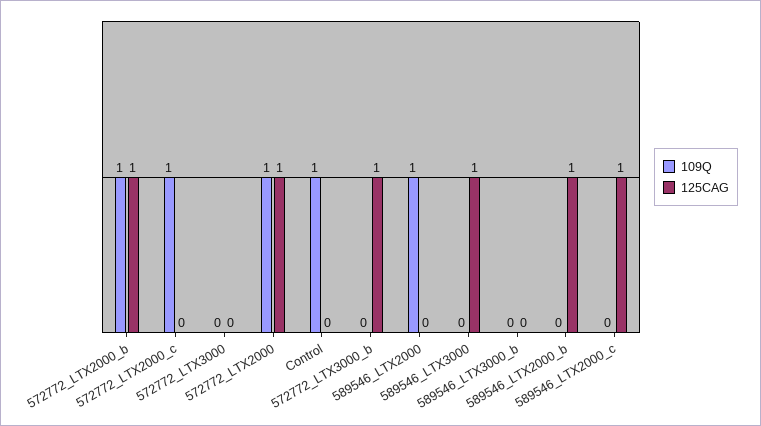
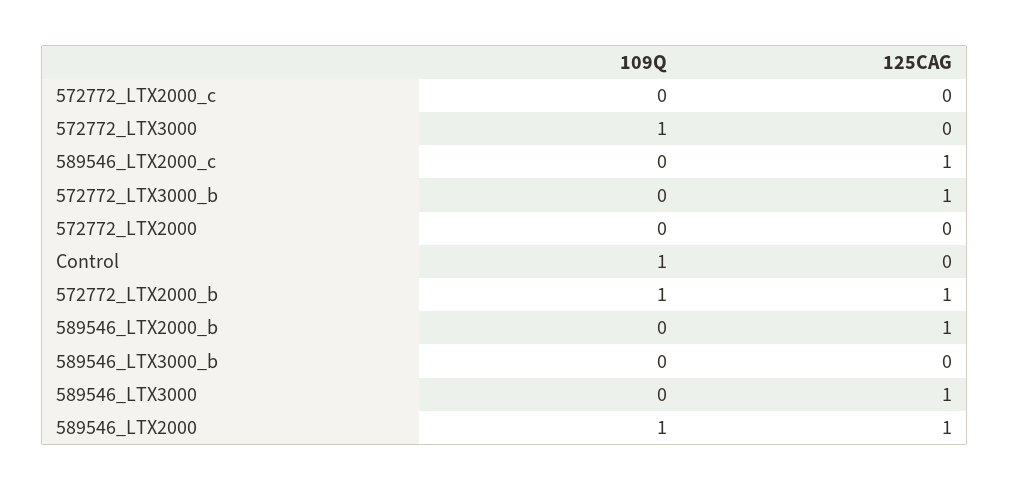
109Q, 572772_LTX2000_c: 1 -> 0
109Q, 572772_LTX3000: 0 -> 1
109Q, 572772_LTX2000: 1 -> 0
125CAG, 572772_LTX2000: 1 -> 0
125CAG, 589546_LTX2000: 0 -> 1

